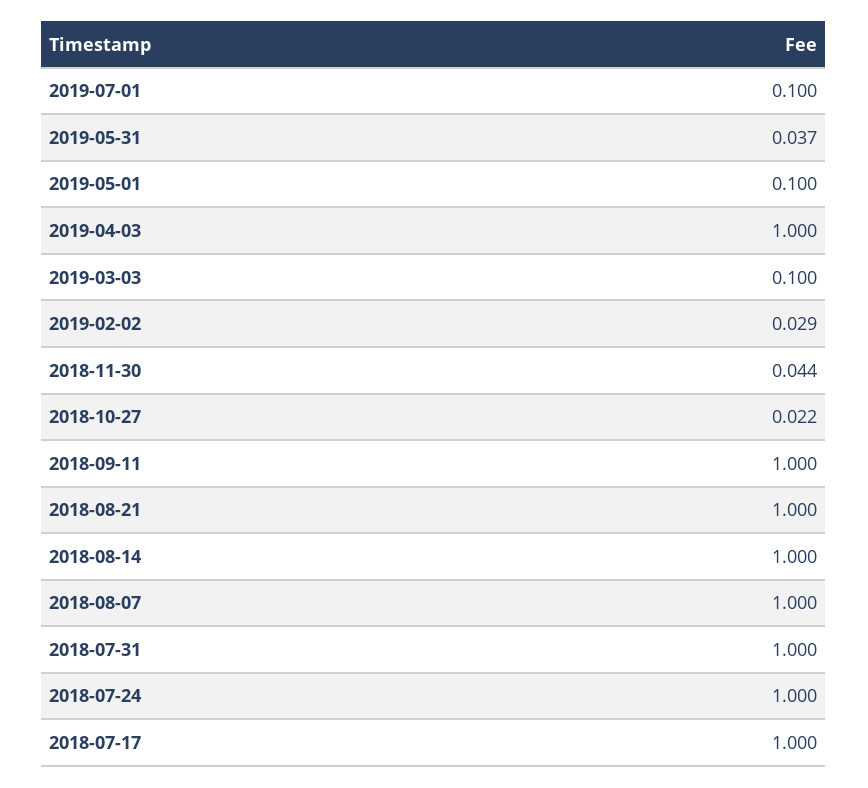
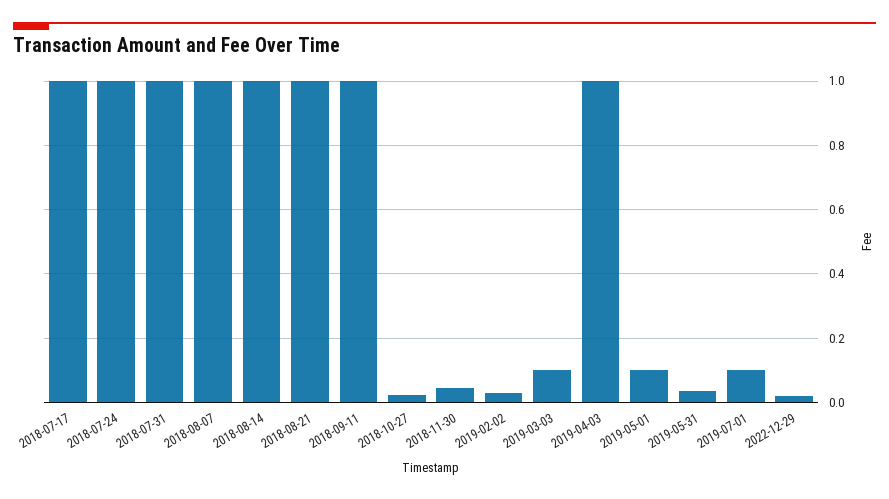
2022-12-29: none -> 0.02

